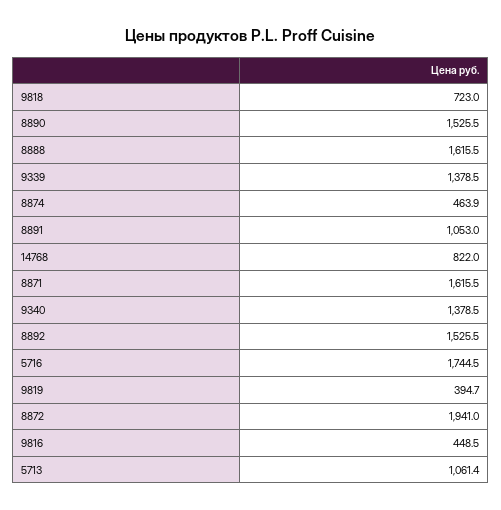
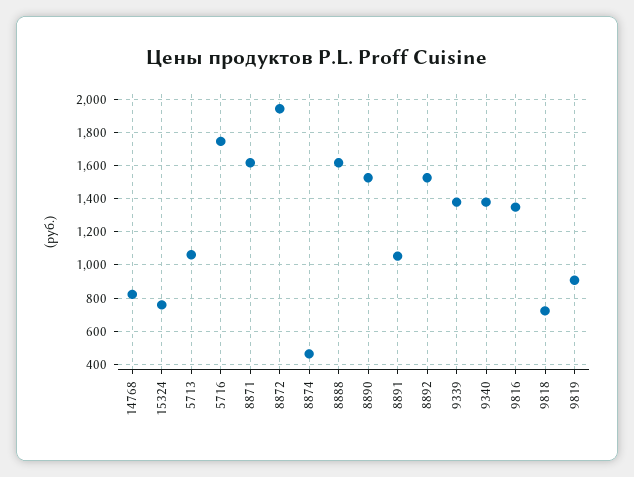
9819: 394.7 -> 900
9816: 448.5 -> 1350
15324: none -> 750

